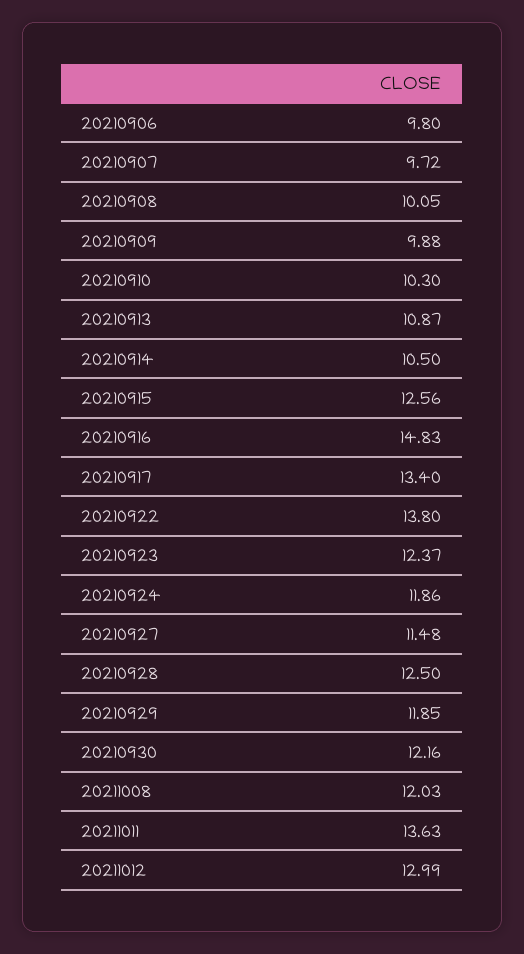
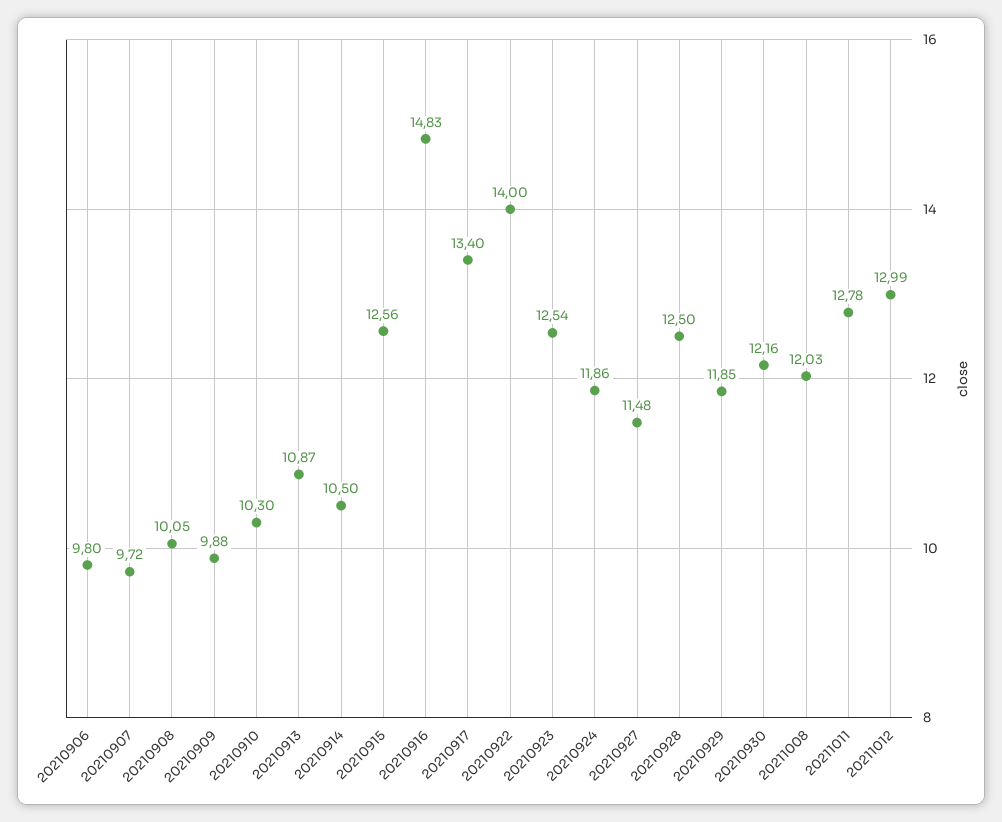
20210922: 13.8 -> 14
20210923: 12.37 -> 12.54
20211011: 13.63 -> 12.78

